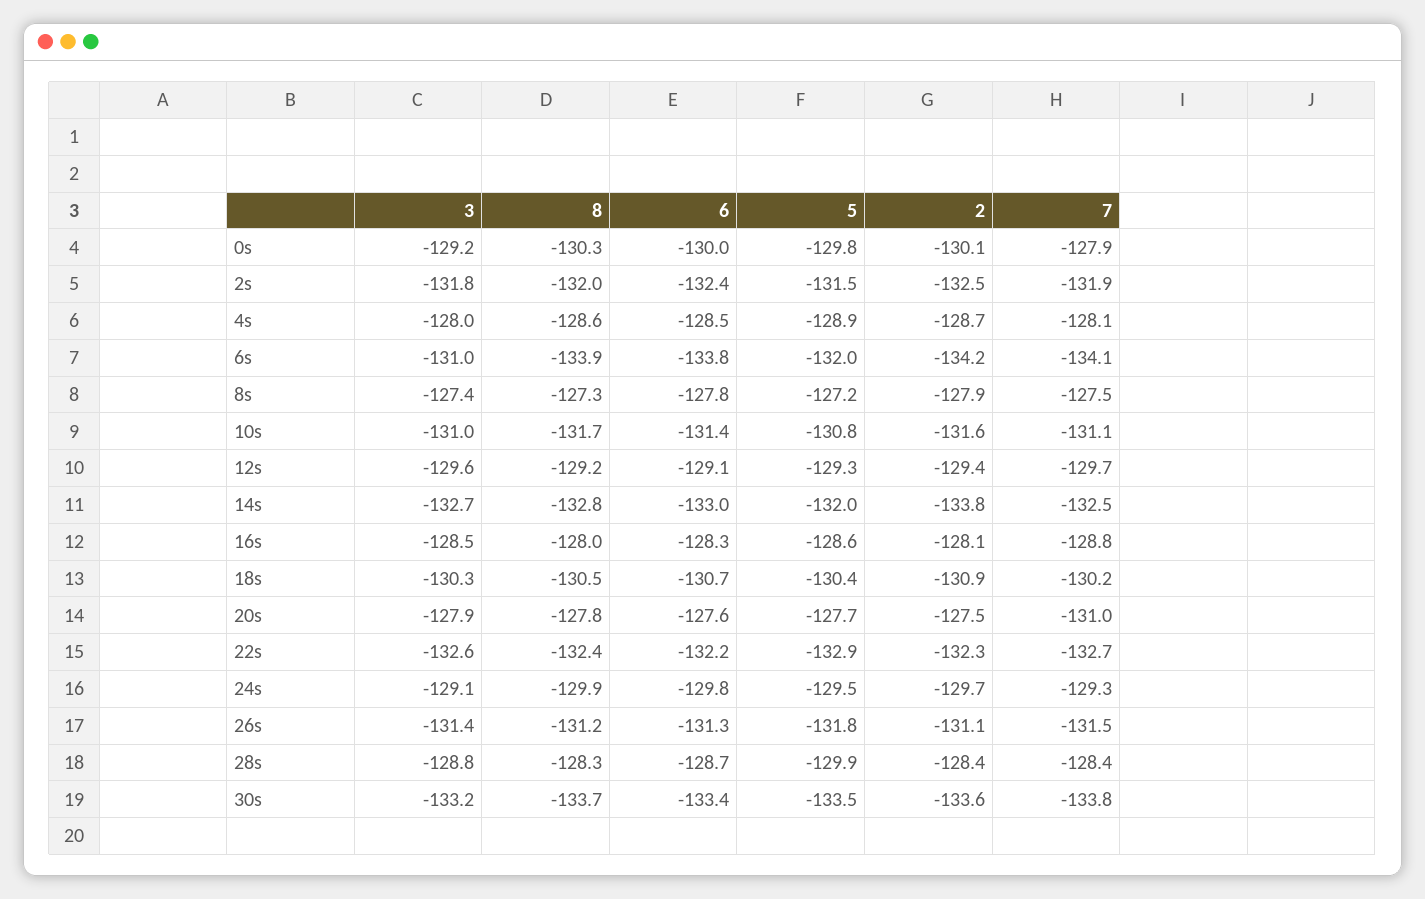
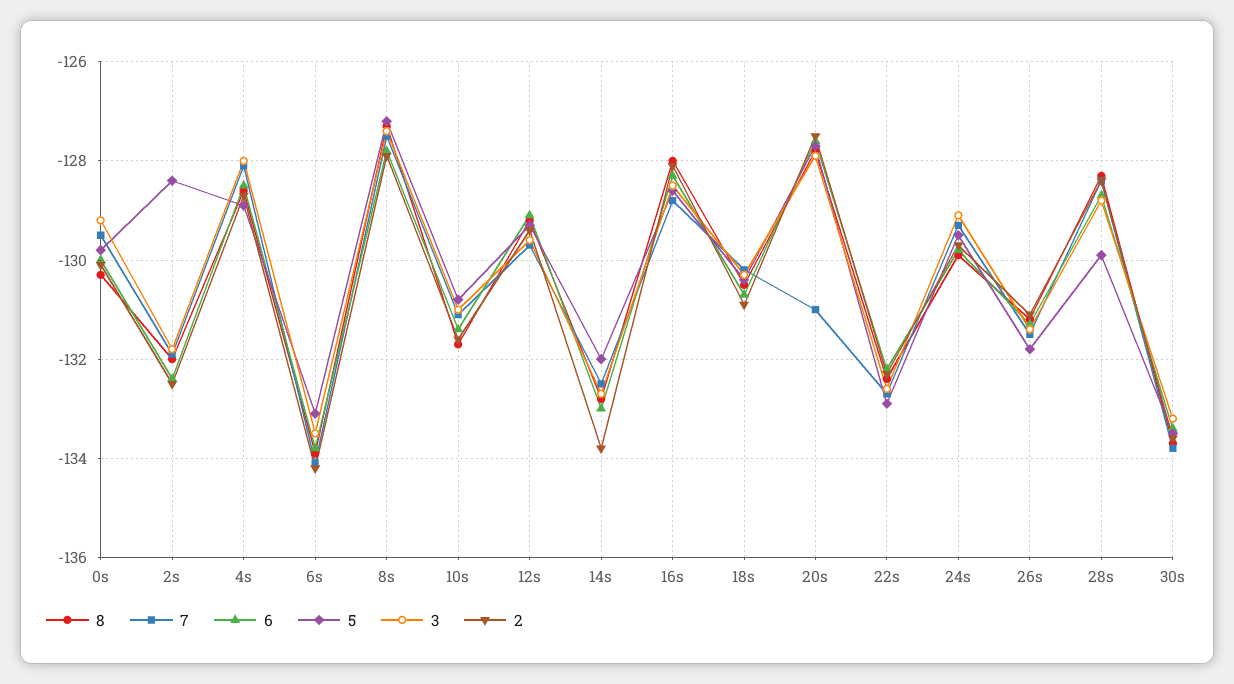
7, 0s: -127.9 -> -129.5
5, 2s: -131.5 -> -128.5
3, 6s: -131 -> -133.5
5, 6s: -132 -> -133

